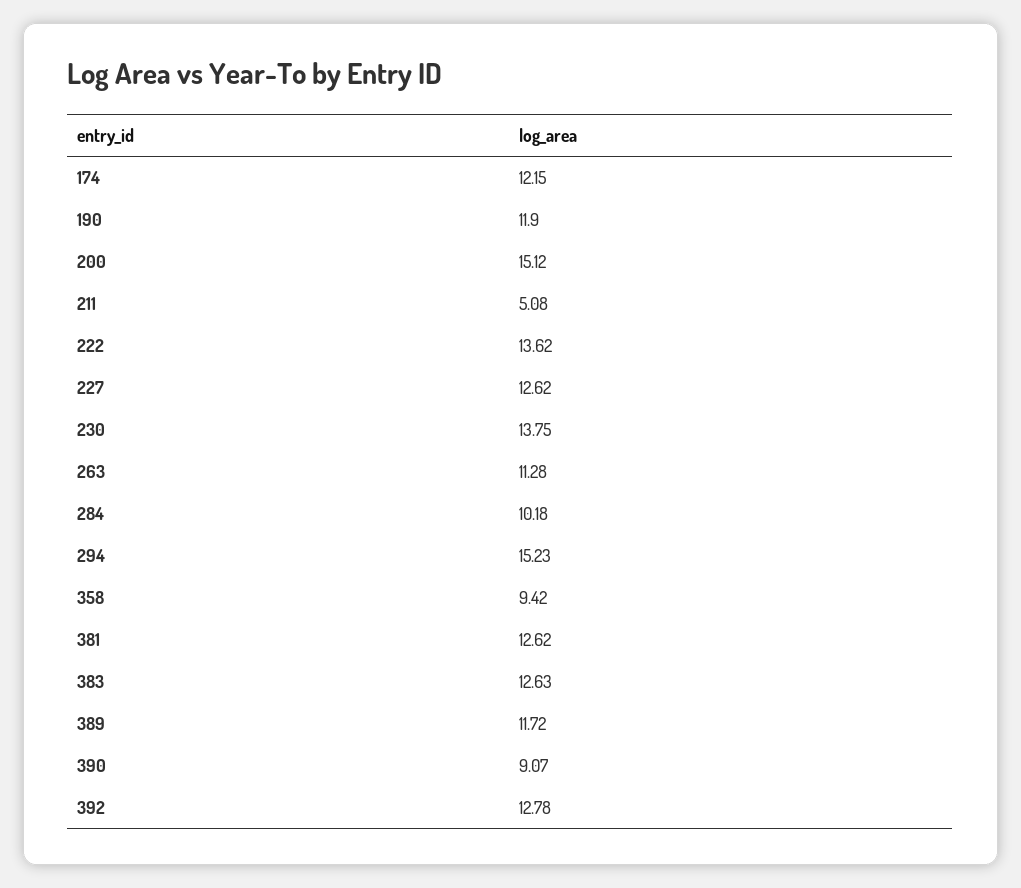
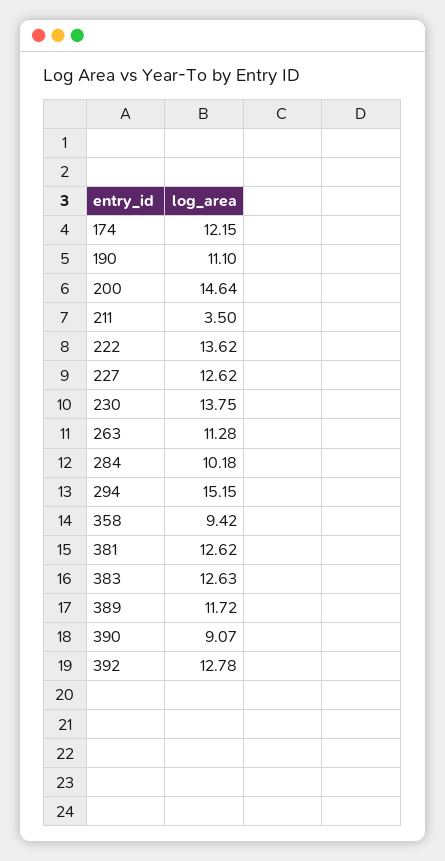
190: 11.9 -> 11.1
200: 15.12 -> 14.64
211: 5.08 -> 3.5
294: 15.23 -> 15.15

